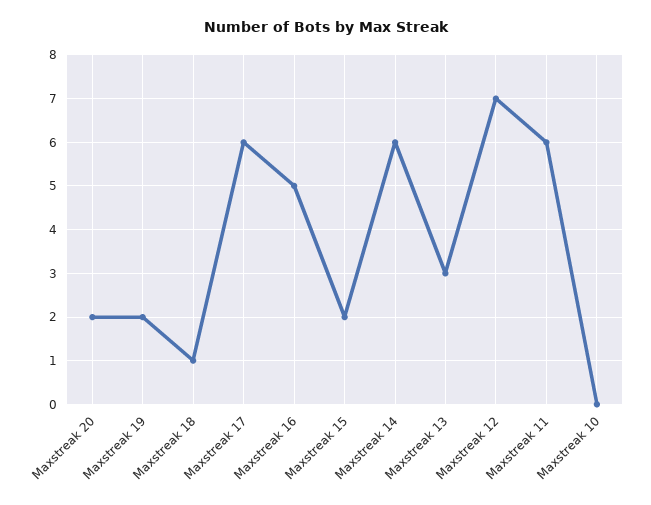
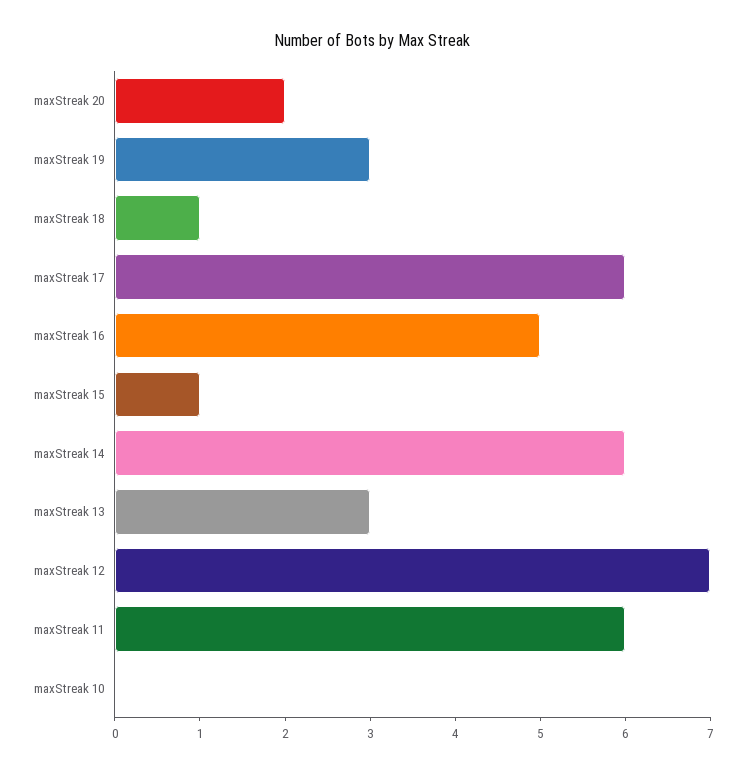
Maxstreak 19: 2 -> 3
Maxstreak 15: 2 -> 1

